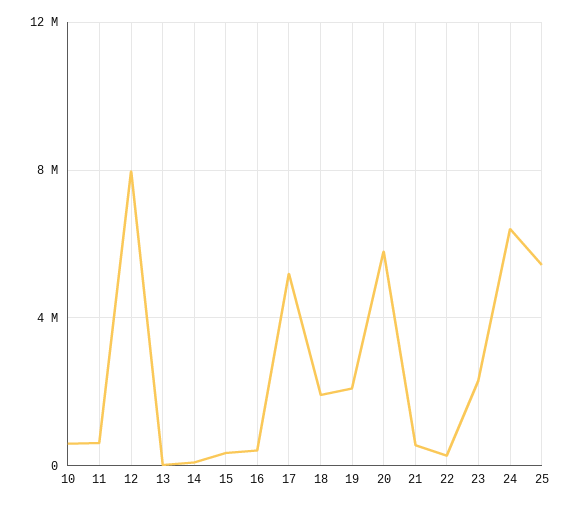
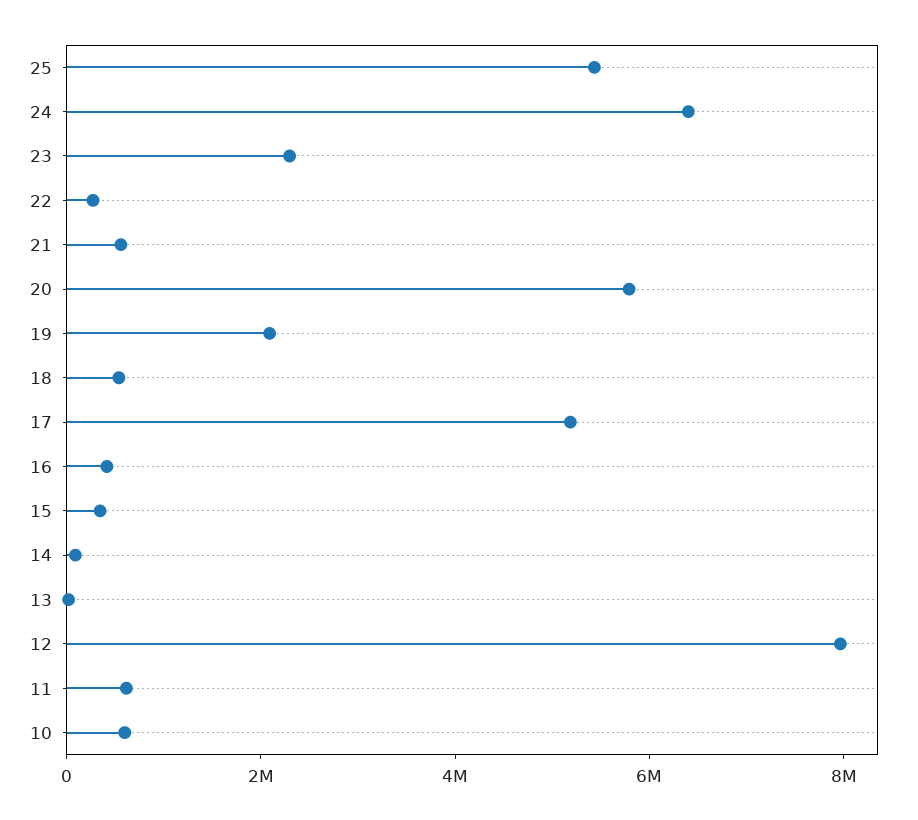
18: 2000000 -> 500000

